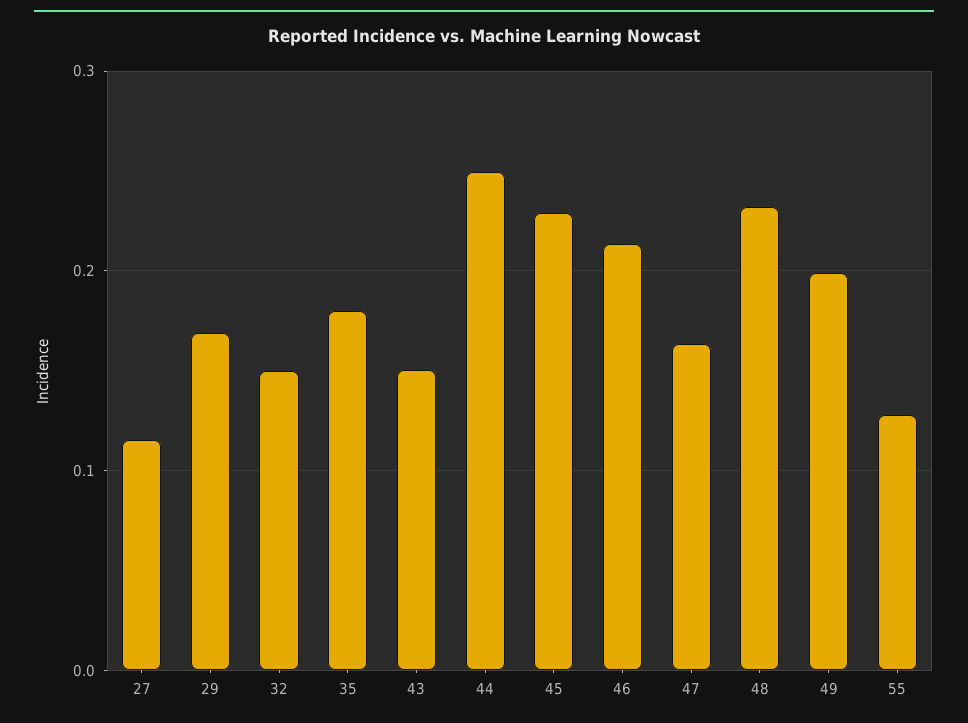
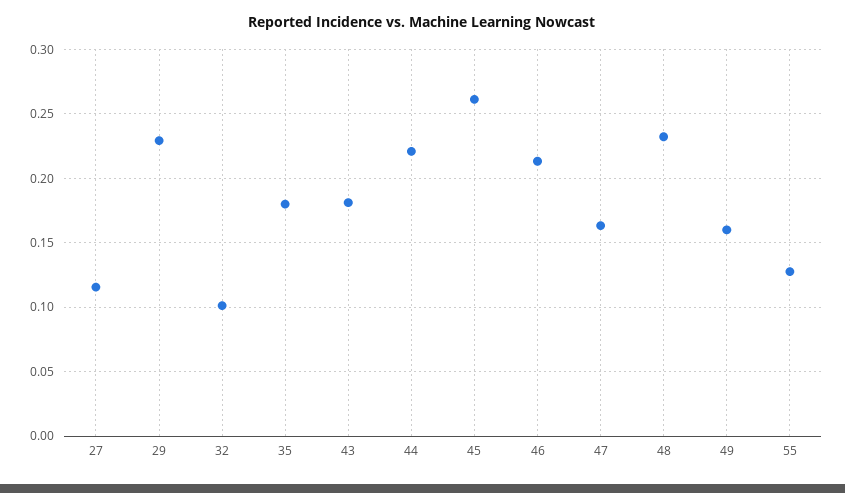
29: 0.17 -> 0.23
32: 0.15 -> 0.1
43: 0.15 -> 0.18
44: 0.25 -> 0.22
45: 0.23 -> 0.26
49: 0.2 -> 0.16

